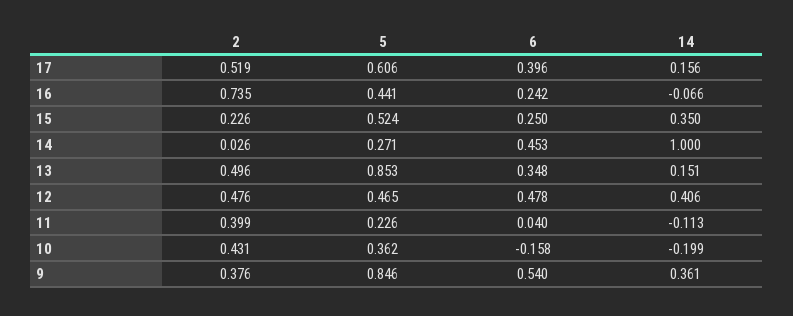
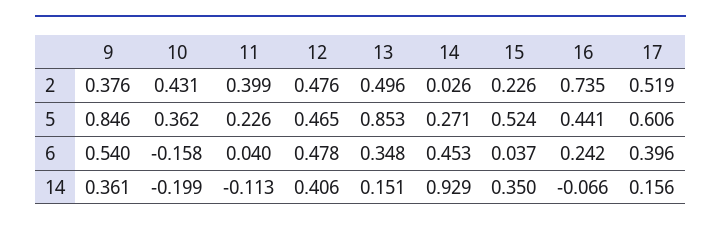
6, 15: 0.25 -> 0.037
14, 14: 1 -> 0.929

